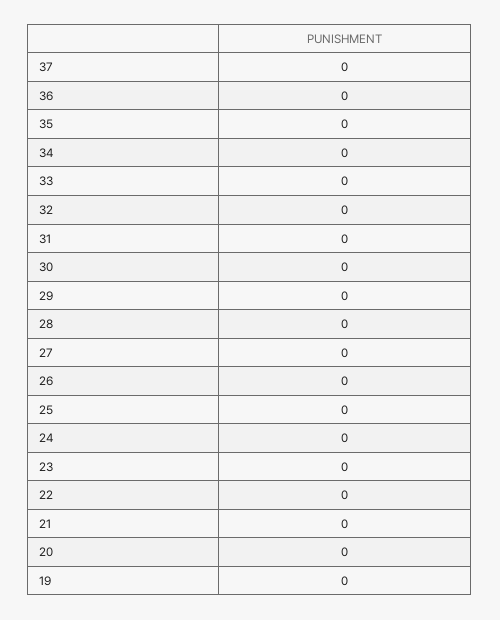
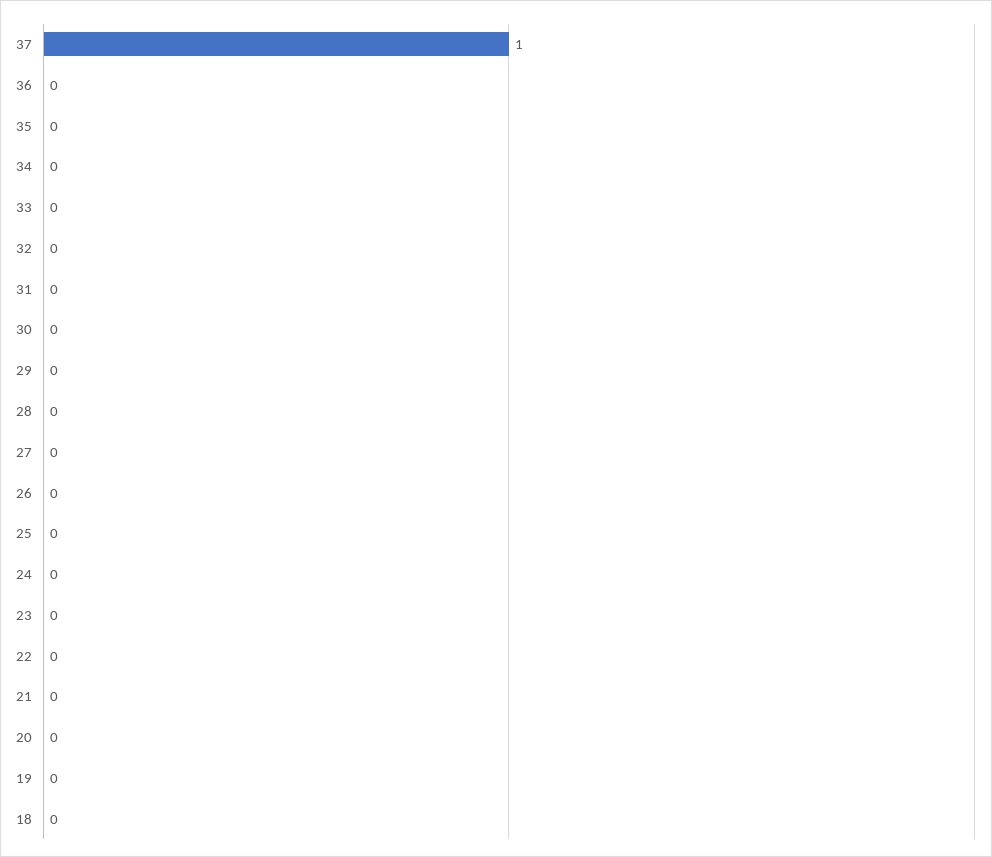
37: 0 -> 1
18: none -> 0

